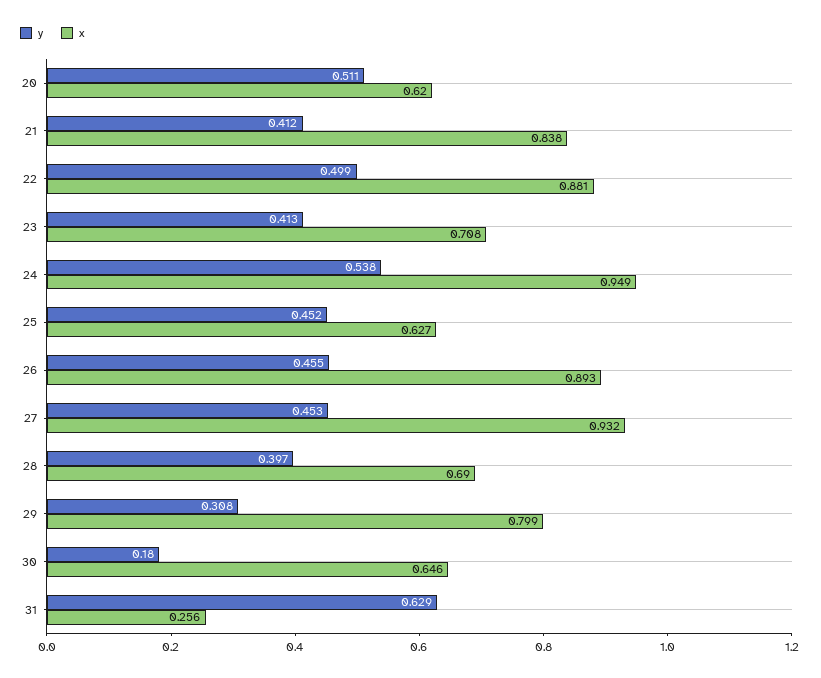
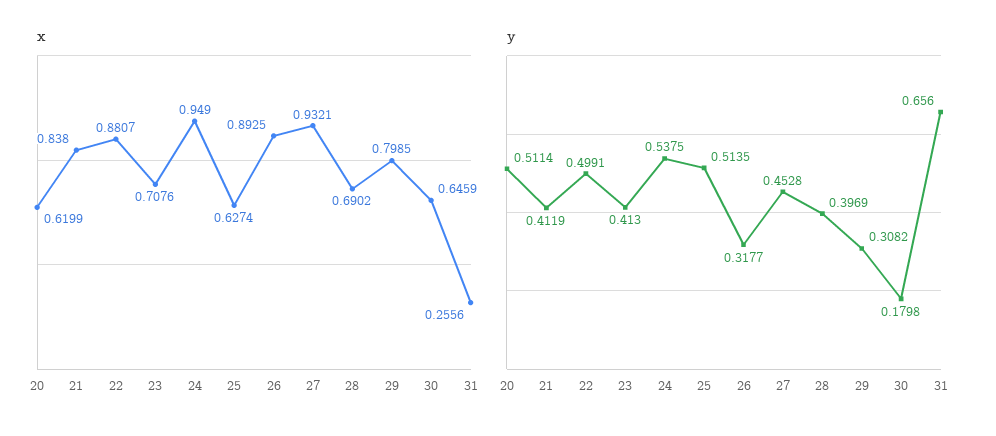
y, 25: 0.452 -> 0.5135
y, 26: 0.455 -> 0.3177
y, 31: 0.629 -> 0.656

